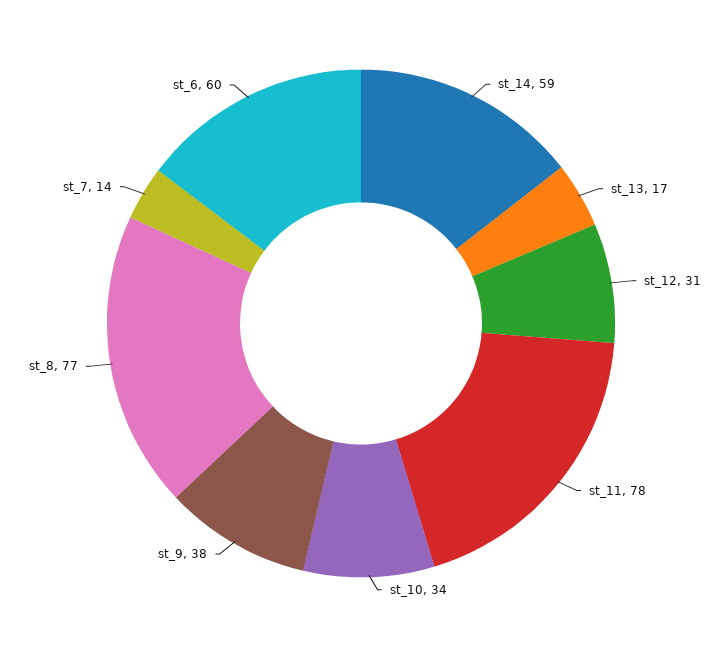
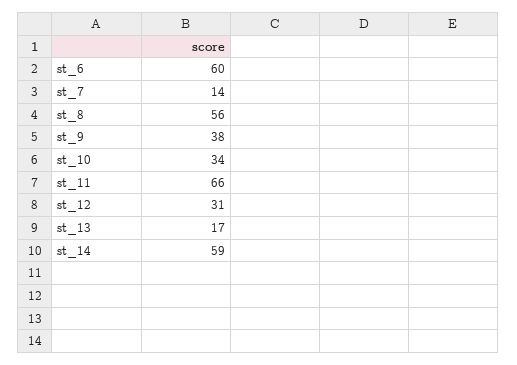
st_11: 78 -> 66
st_8: 77 -> 56

